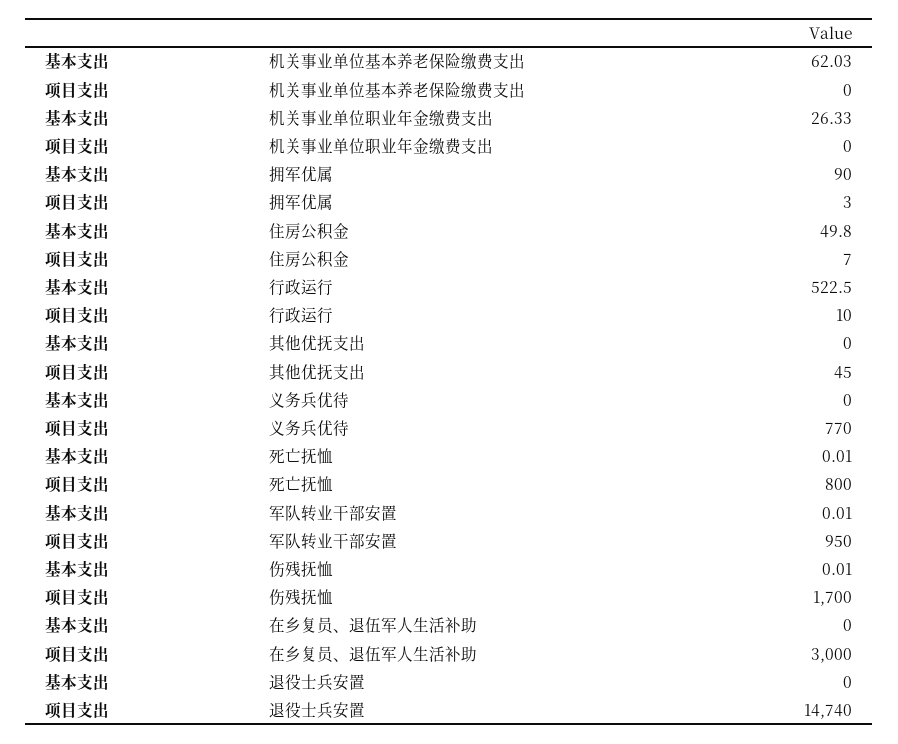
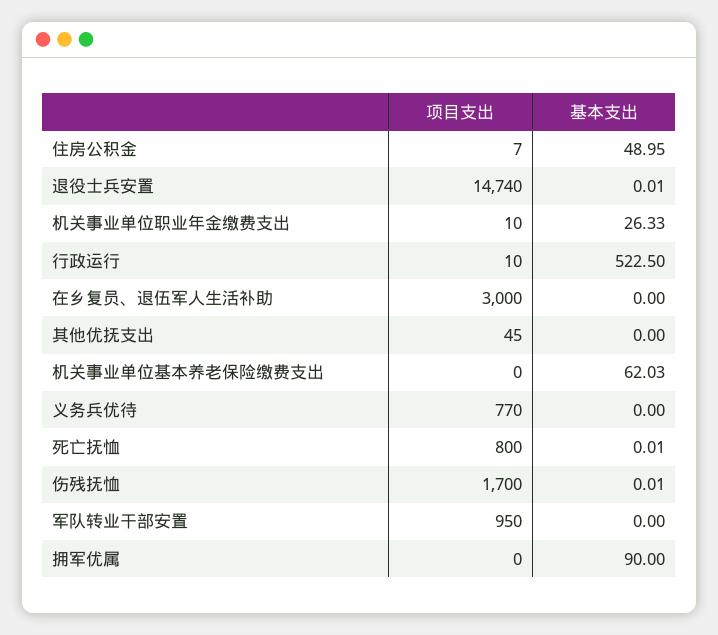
项目支出, 机关事业单位职业年金缴费支出: 0 -> 10
项目支出, 拥军优属: 3 -> 0
基本支出, 住房公积金: 49.8 -> 48.95
基本支出, 军队转业干部安置: 0.01 -> 0
基本支出, 退役士兵安置: 0 -> 0.01

